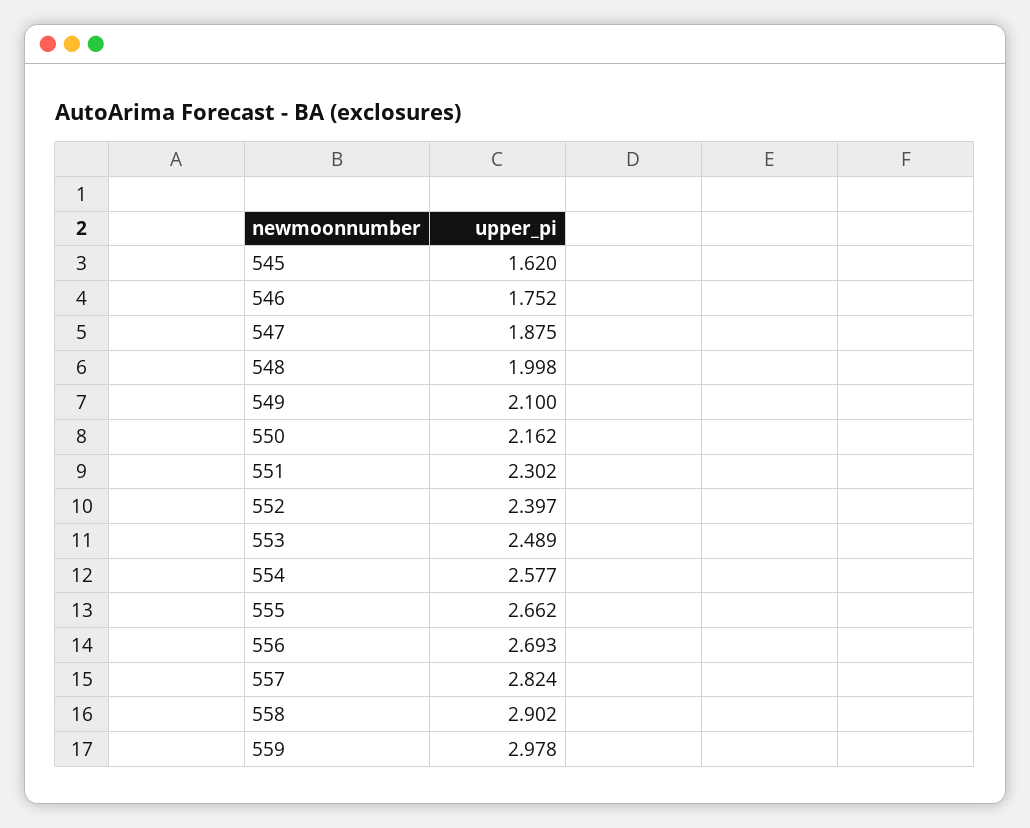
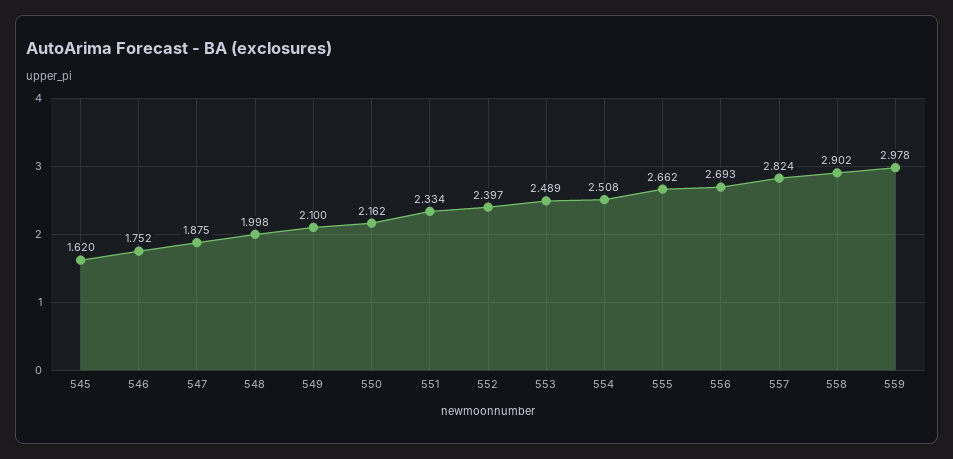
551: 2.302 -> 2.334
554: 2.577 -> 2.508

